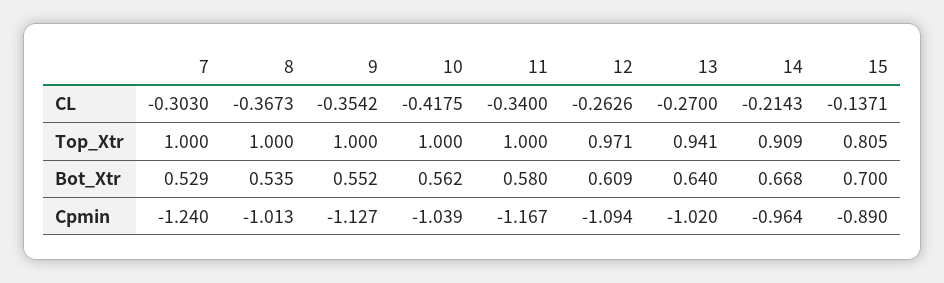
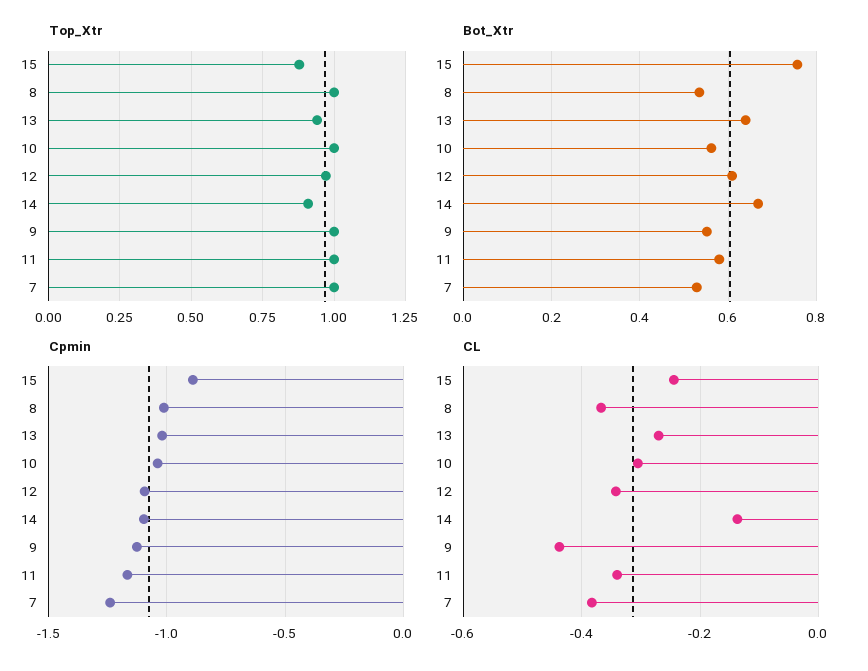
CL, 7: -0.303 -> -0.38
CL, 9: -0.3542 -> -0.44
CL, 10: -0.4175 -> -0.3
CL, 12: -0.2626 -> -0.34
CL, 14: -0.2143 -> -0.14
CL, 15: -0.1371 -> -0.24
Top_Xtr, 15: 0.805 -> 0.875
Bot_Xtr, 15: 0.7 -> 0.76
Cpmin, 14: -0.964 -> -1.1

